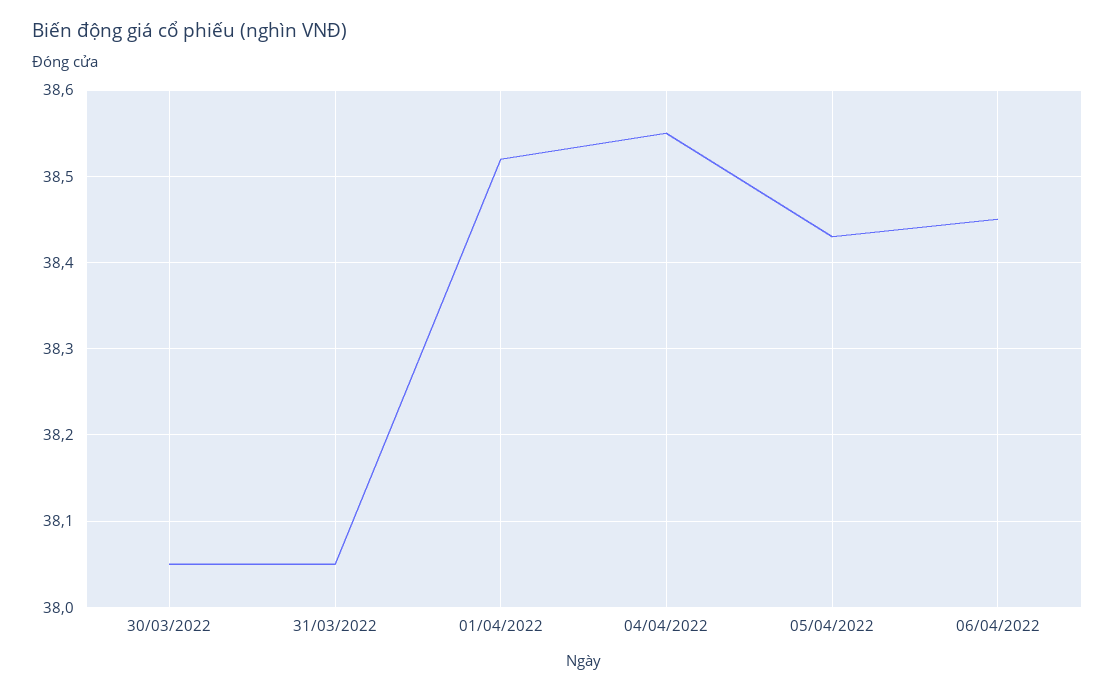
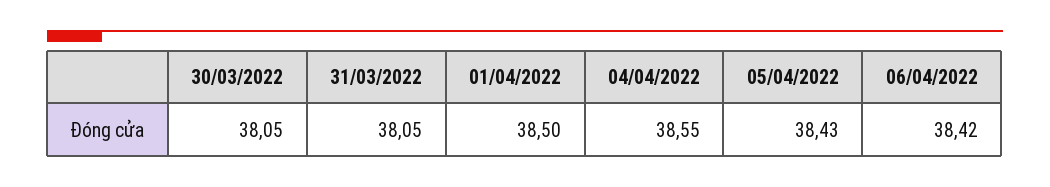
01/04/2022: 38.52 -> 38.5
06/04/2022: 38.45 -> 38.42

